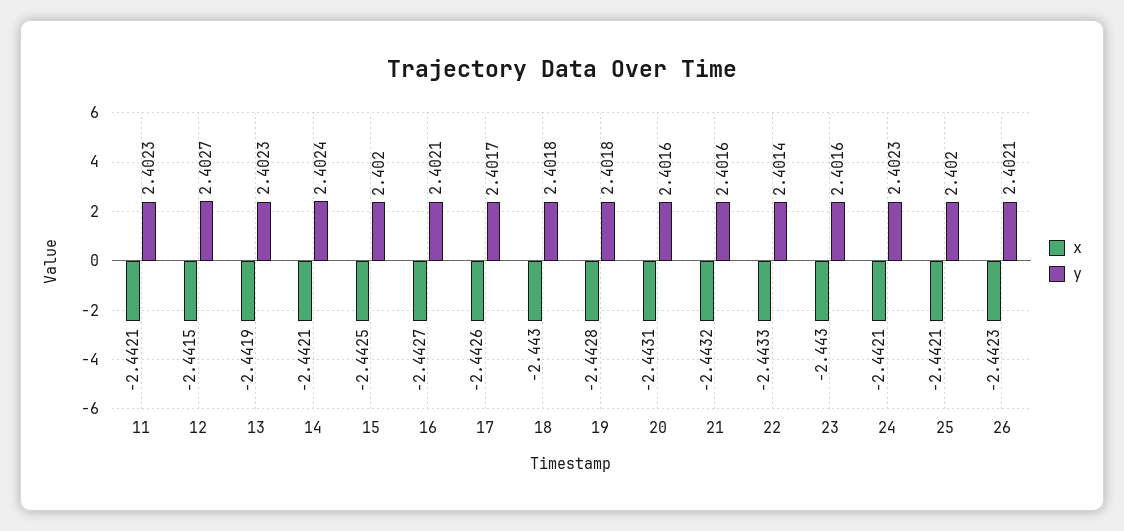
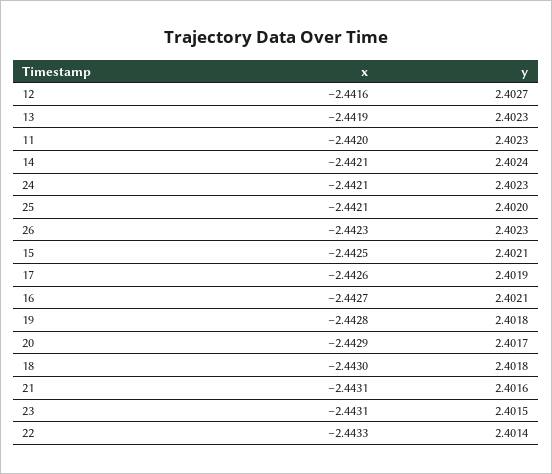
x, 11: -2.4421 -> -2.442
x, 12: -2.4415 -> -2.4416
y, 15: 2.402 -> 2.4021
y, 17: 2.4017 -> 2.4019
x, 20: -2.4431 -> -2.4429
y, 20: 2.4016 -> 2.4017
x, 21: -2.4432 -> -2.4431
x, 23: -2.443 -> -2.4431
y, 23: 2.4016 -> 2.4015
y, 26: 2.4021 -> 2.4023

